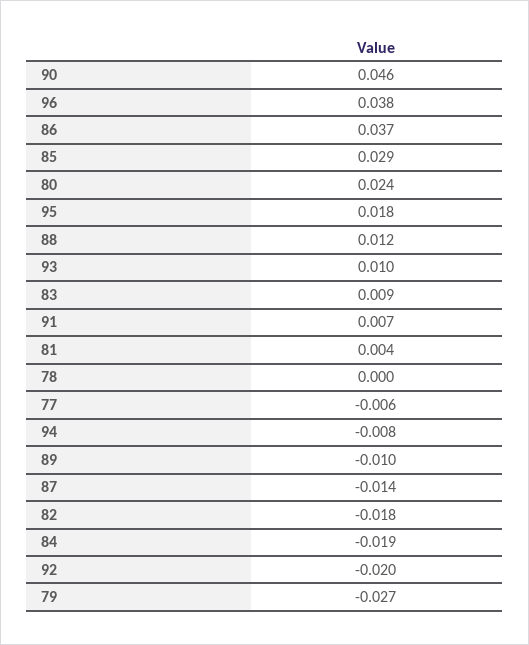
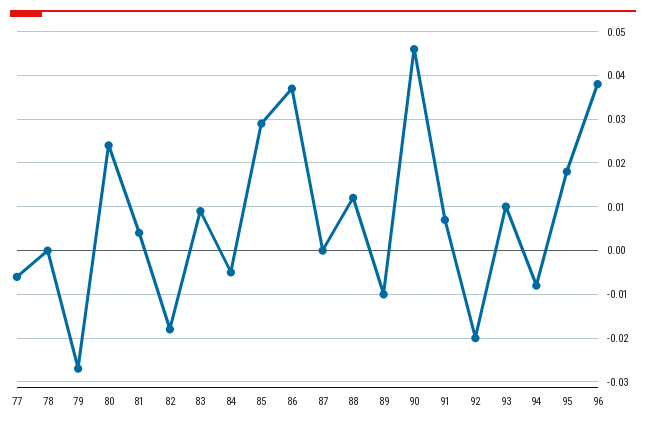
87: -0.014 -> 0
84: -0.019 -> -0.005

